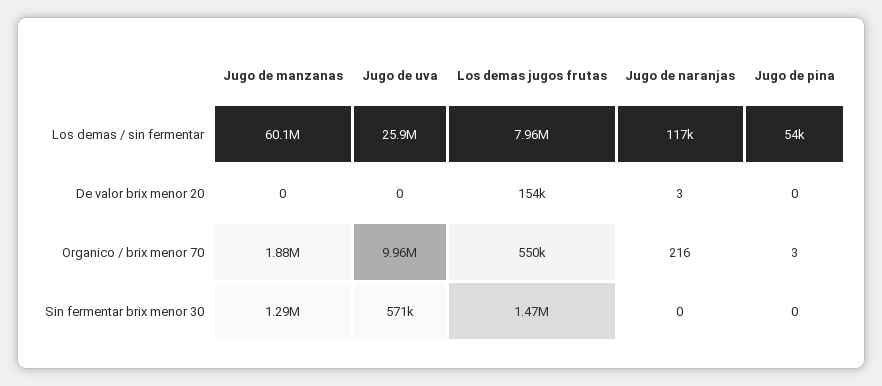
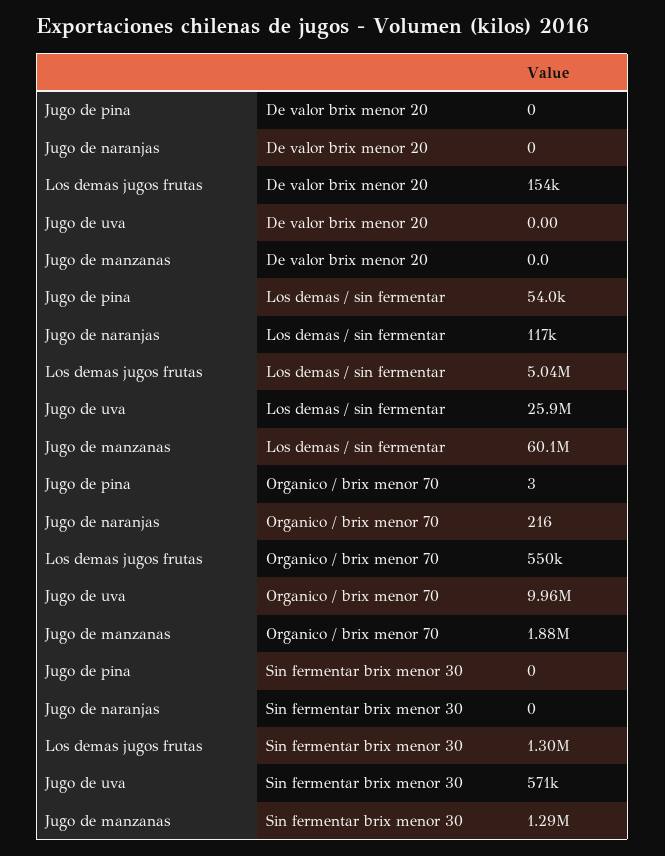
Los demas jugos frutas, Los demas / sin fermentar: 7960000 -> 5040000
Jugo de naranjas, De valor brix menor 20: 3 -> 0
Los demas jugos frutas, Sin fermentar brix menor 30: 1470000 -> 1300000

